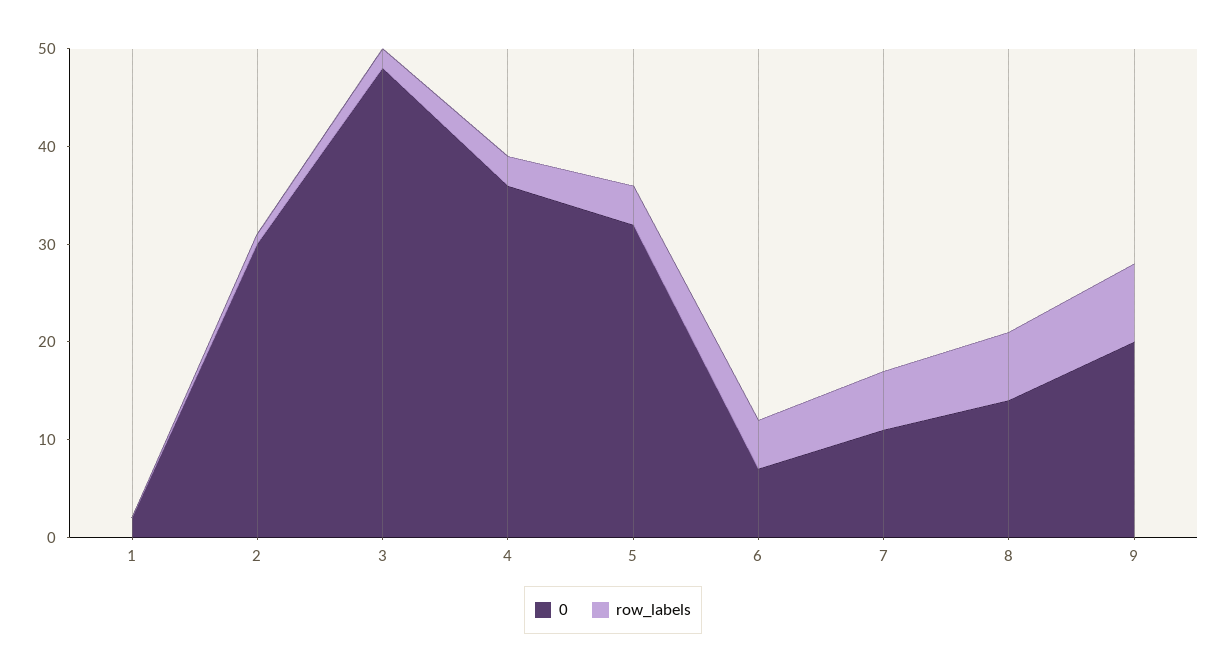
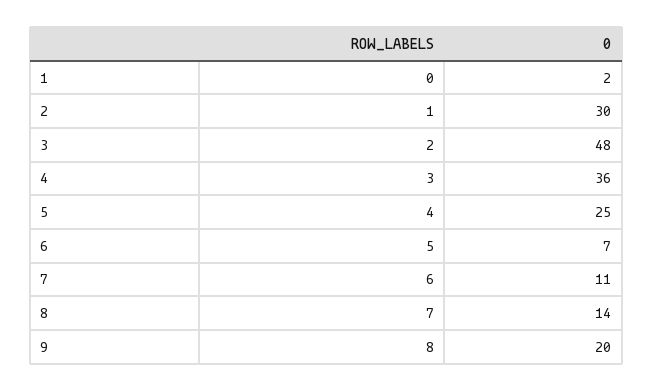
0, 5: 32 -> 25

